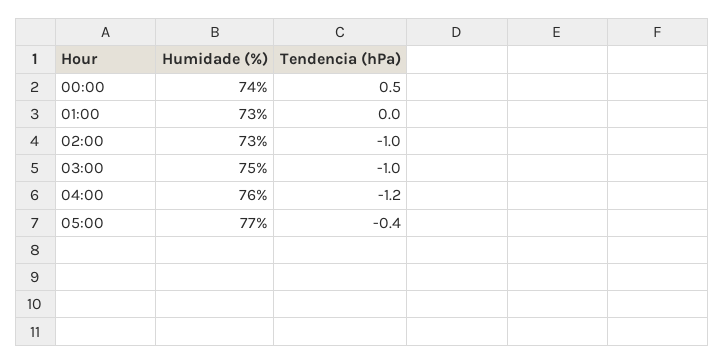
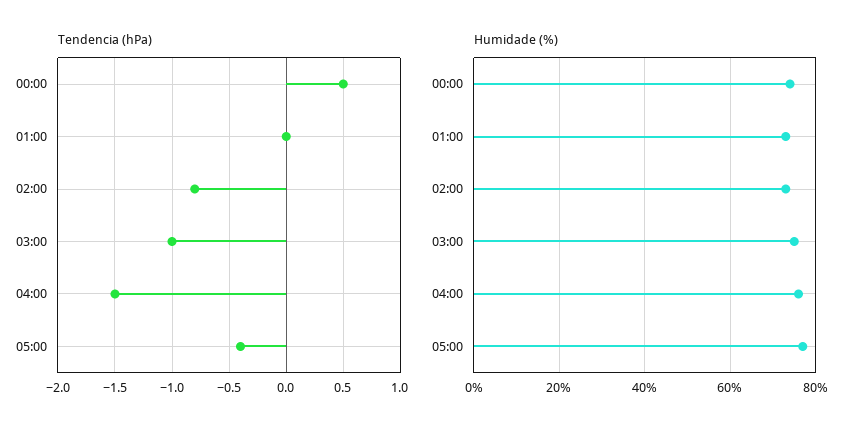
Tendencia (hPa), 02:00: -1 -> -0.8
Tendencia (hPa), 04:00: -1.2 -> -1.5

